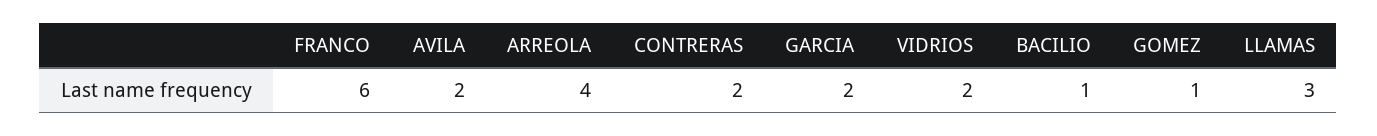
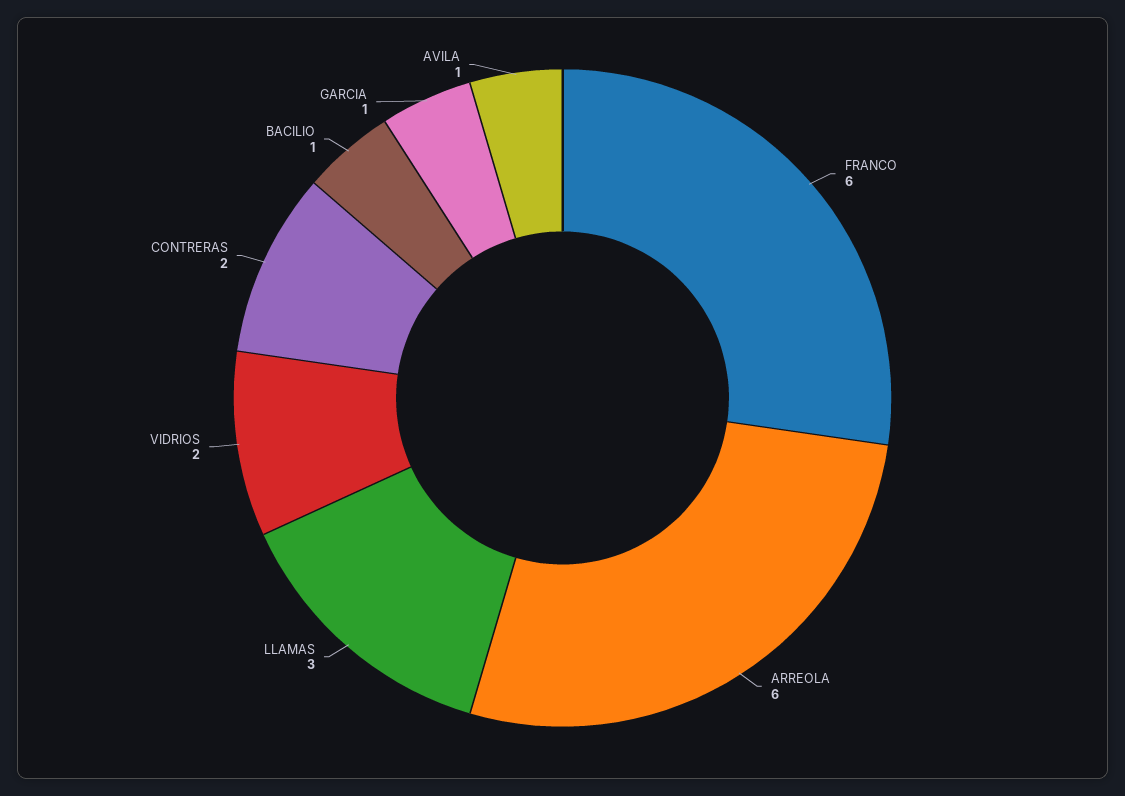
AVILA: 2 -> 1
ARREOLA: 4 -> 6
GARCIA: 2 -> 1
GOMEZ: 1 -> none

